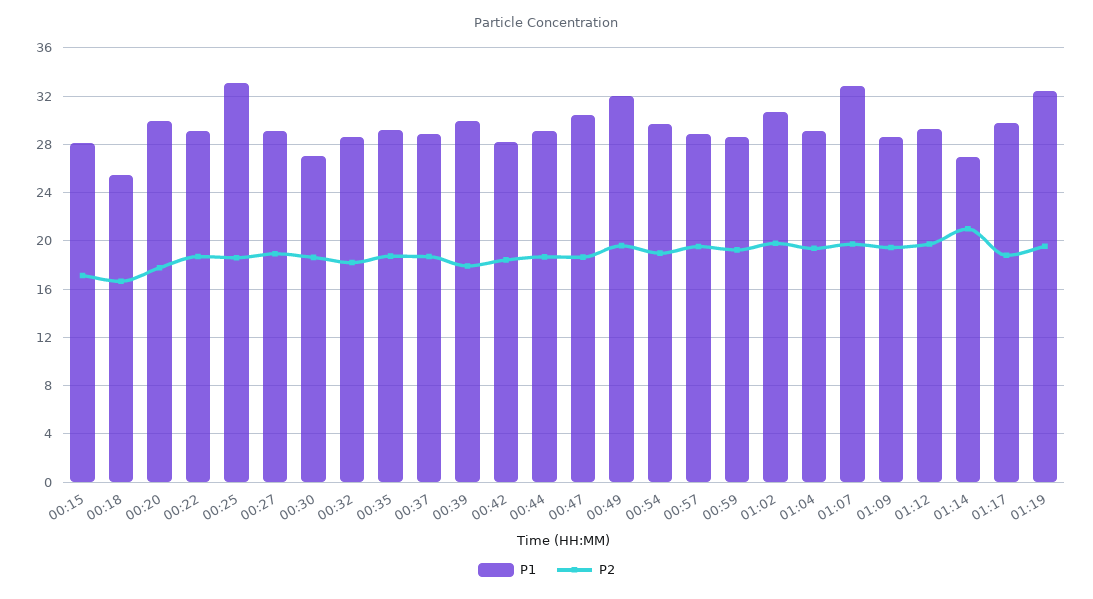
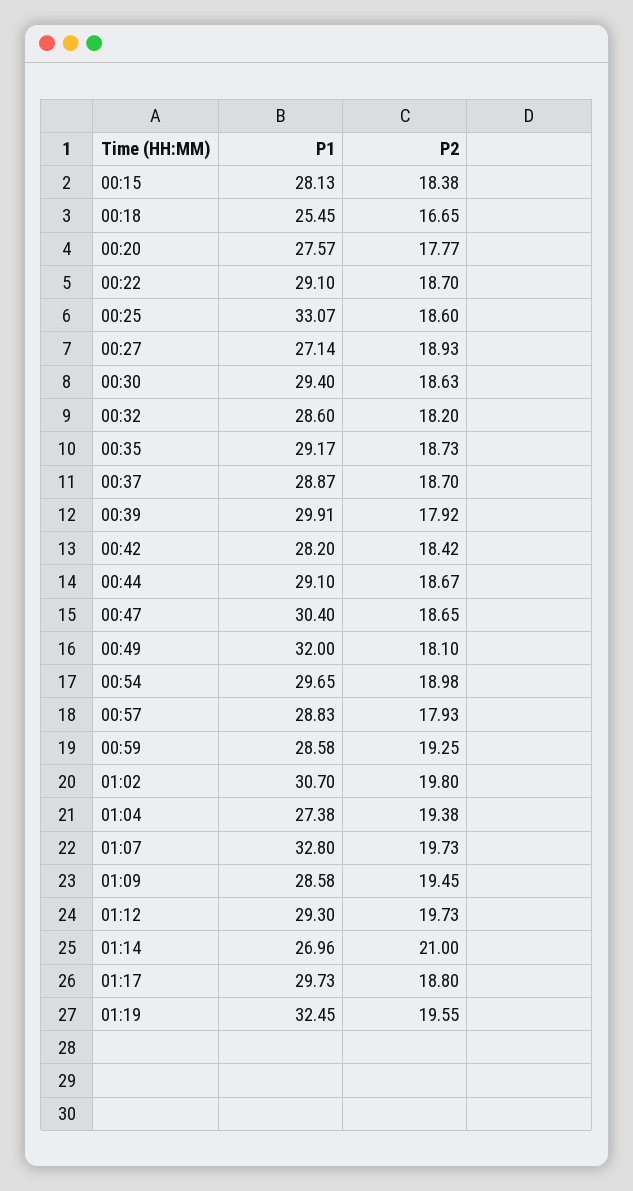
P2, 00:15: 17 -> 18.38
P1, 00:20: 30 -> 27.57
P1, 00:27: 29 -> 27.14
P1, 00:30: 27 -> 29.4
P2, 00:49: 19.5 -> 18.1
P2, 00:57: 19.5 -> 17.93
P1, 01:04: 29 -> 27.38

